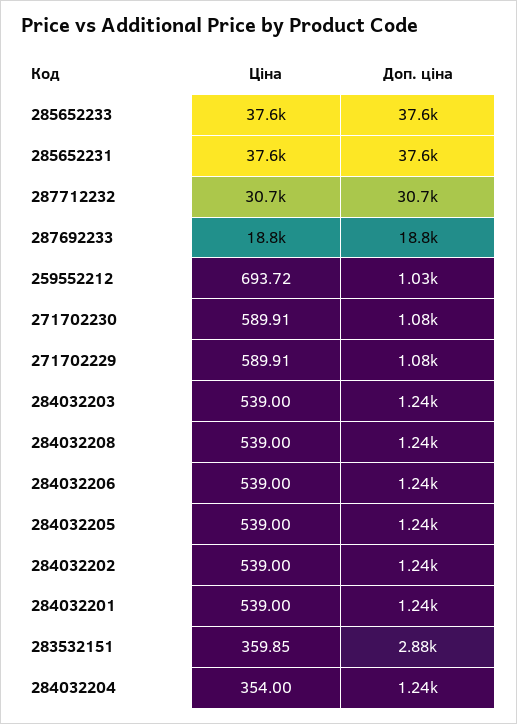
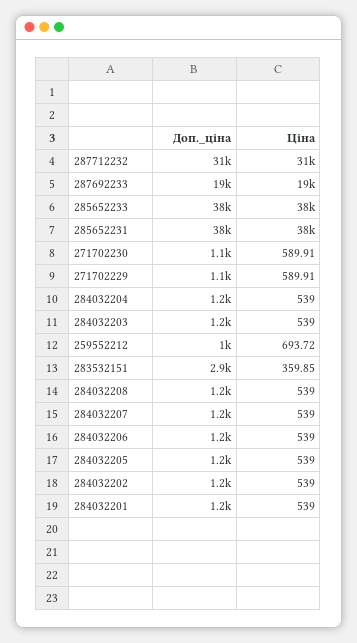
Ціна, 284032204: 354 -> 539
Доп. ціна, 284032207: none -> 1200
Ціна, 284032207: none -> 539

